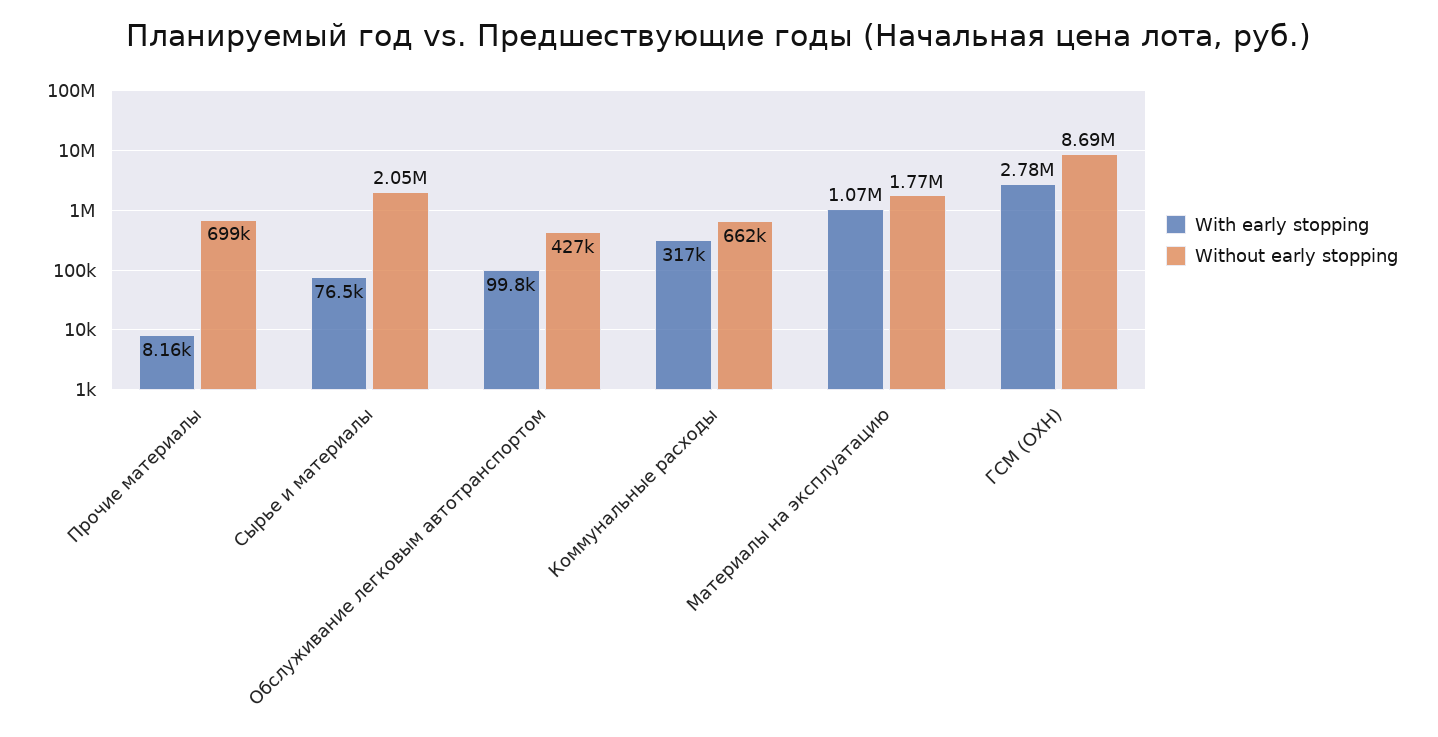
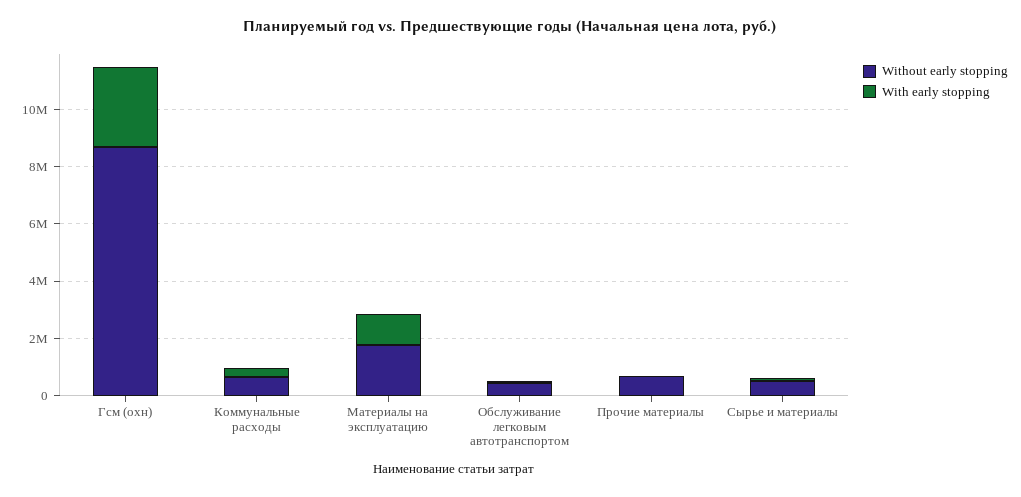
Without early stopping, Сырье и материалы: 2050000 -> 500000

